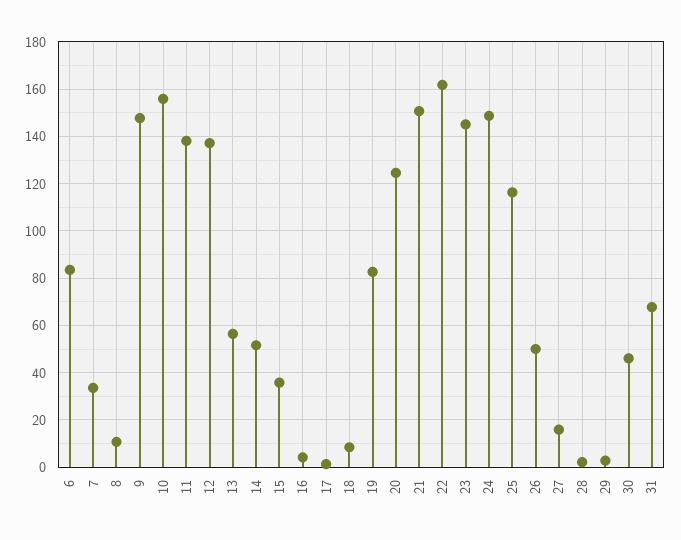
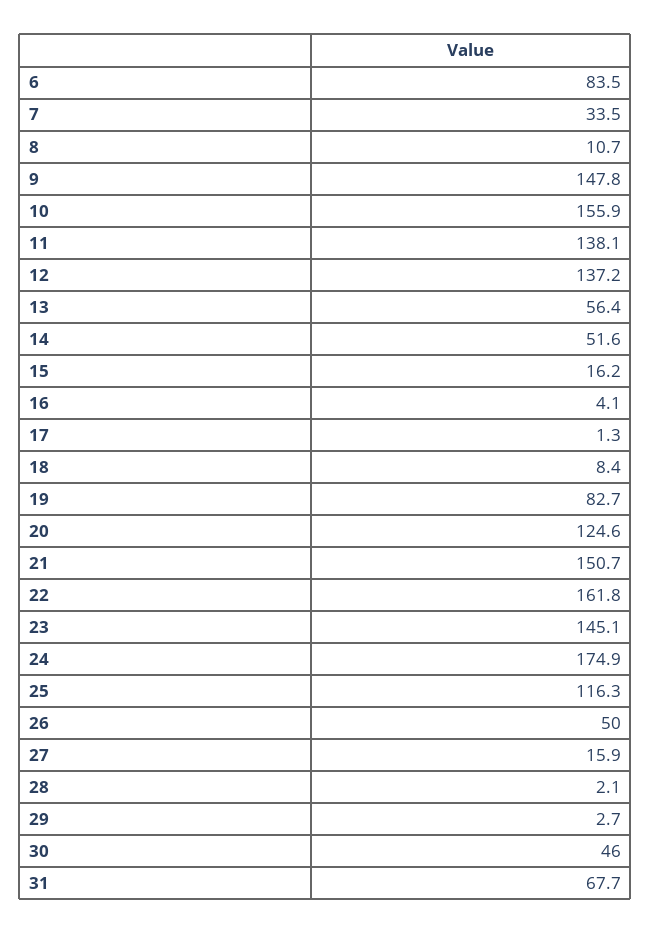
15: 35 -> 16.2
24: 150 -> 174.9

